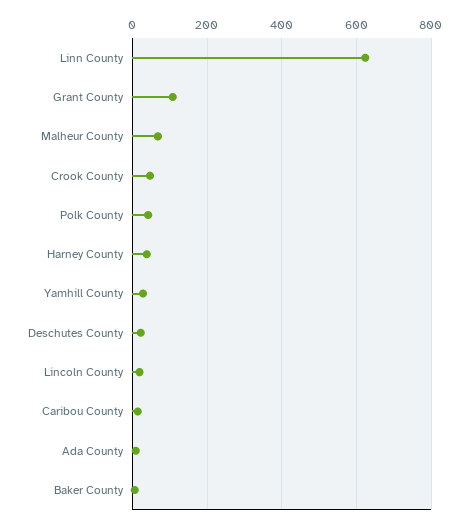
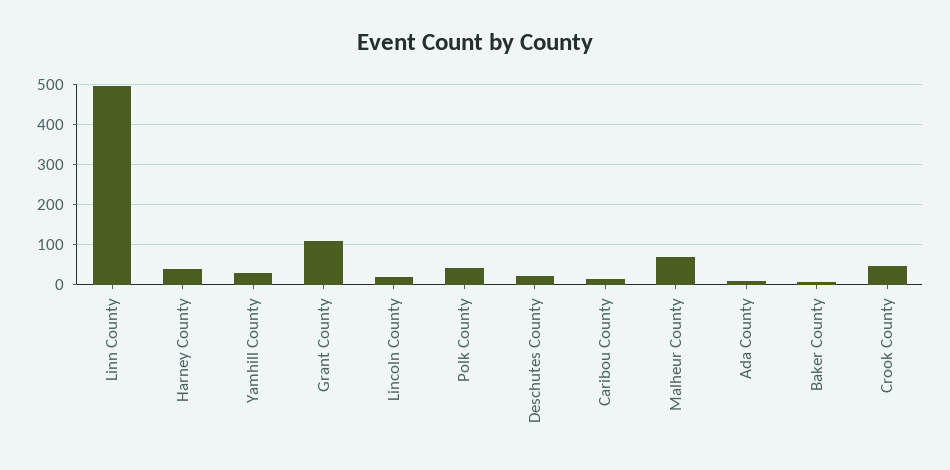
Linn County: 620 -> 500

